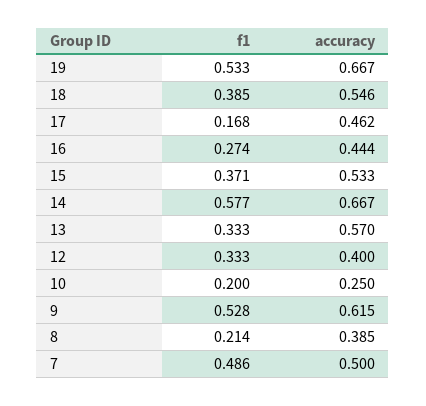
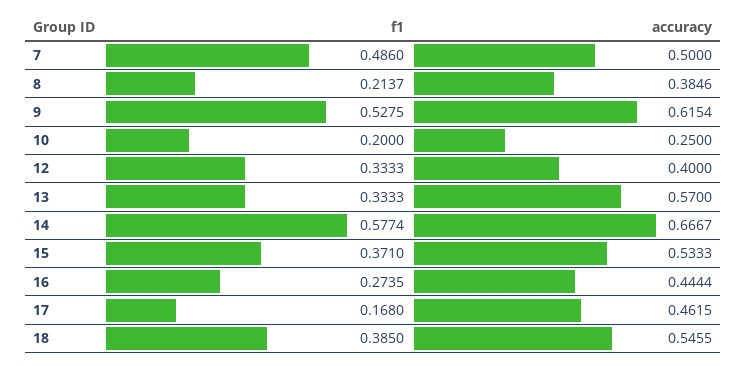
f1, 19: 0.533 -> none
accuracy, 19: 0.667 -> none

